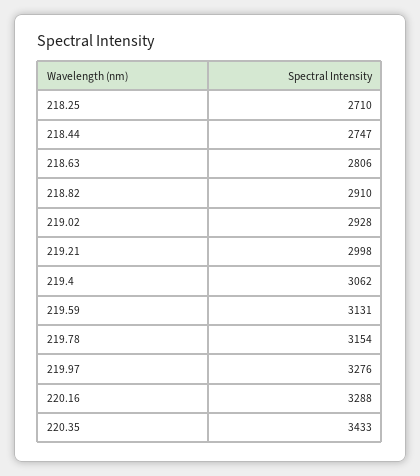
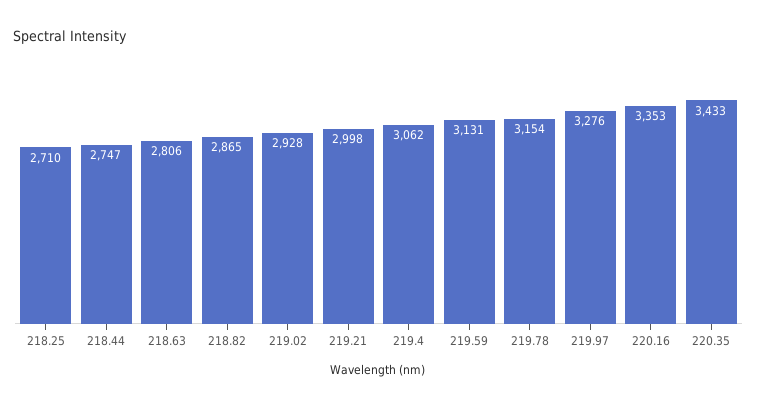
218.82: 2910 -> 2865
220.16: 3288 -> 3353

